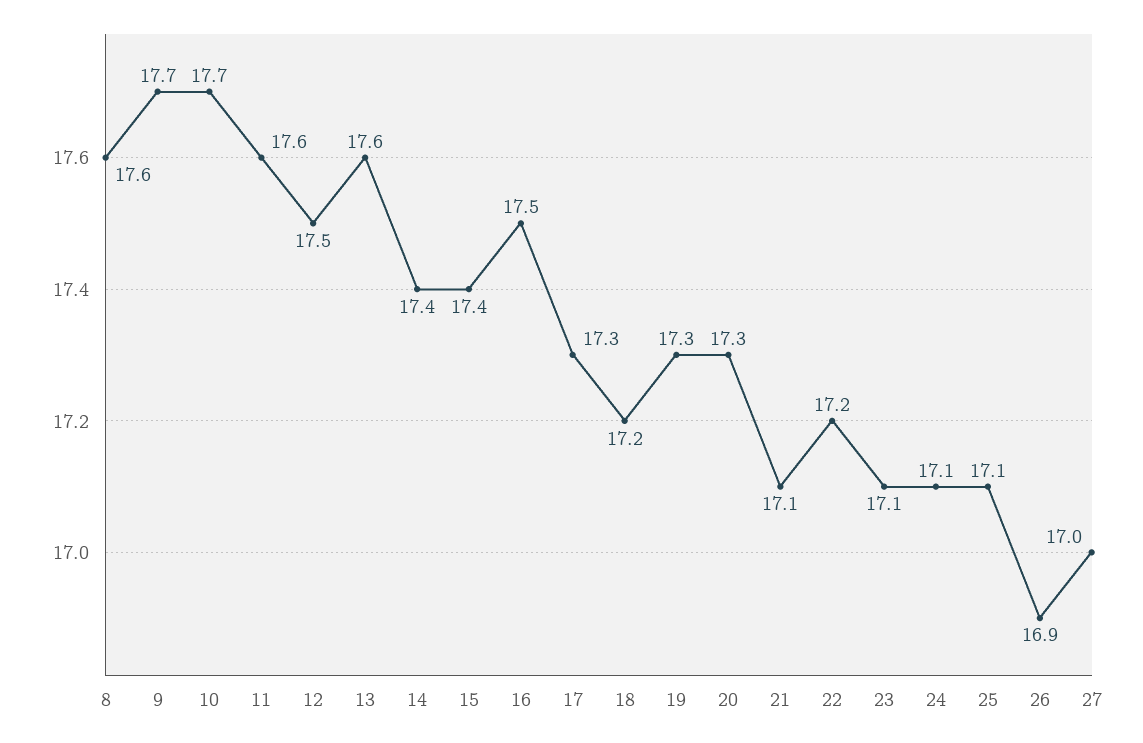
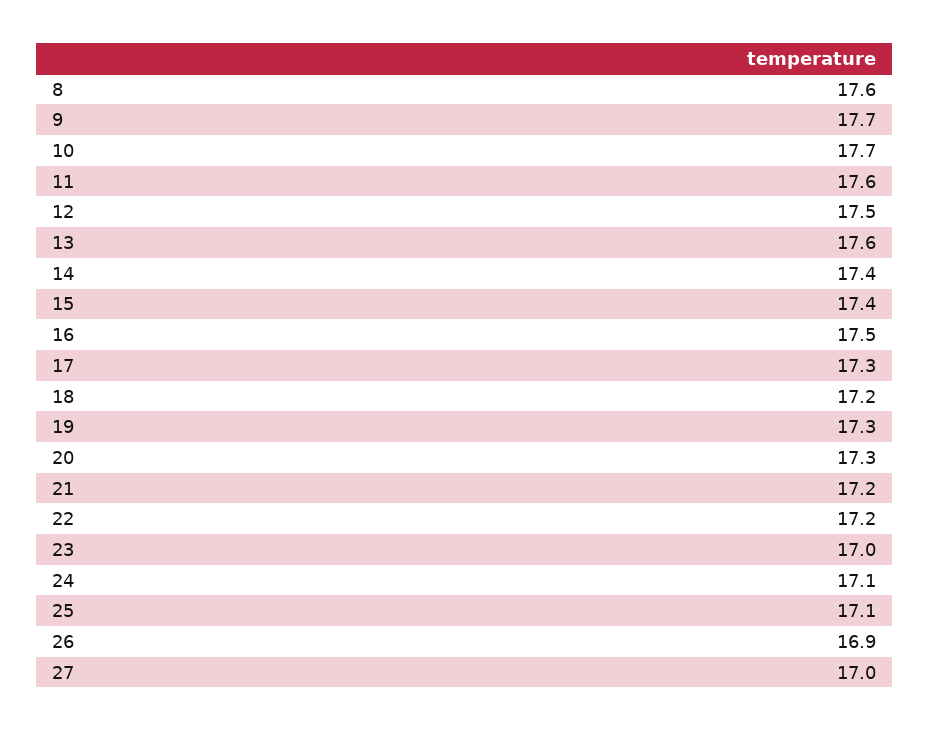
21: 17.1 -> 17.2
23: 17.1 -> 17

